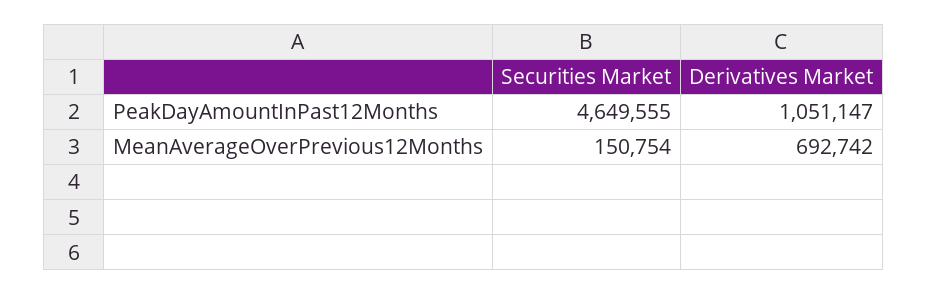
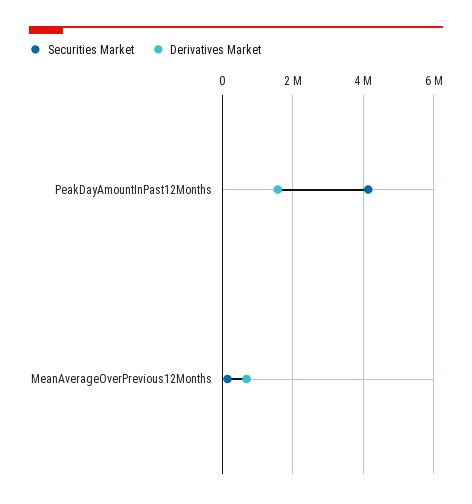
Securities Market, PeakDayAmountInPast12Months: 4649555 -> 4200000
Derivatives Market, PeakDayAmountInPast12Months: 1051147 -> 1600000

